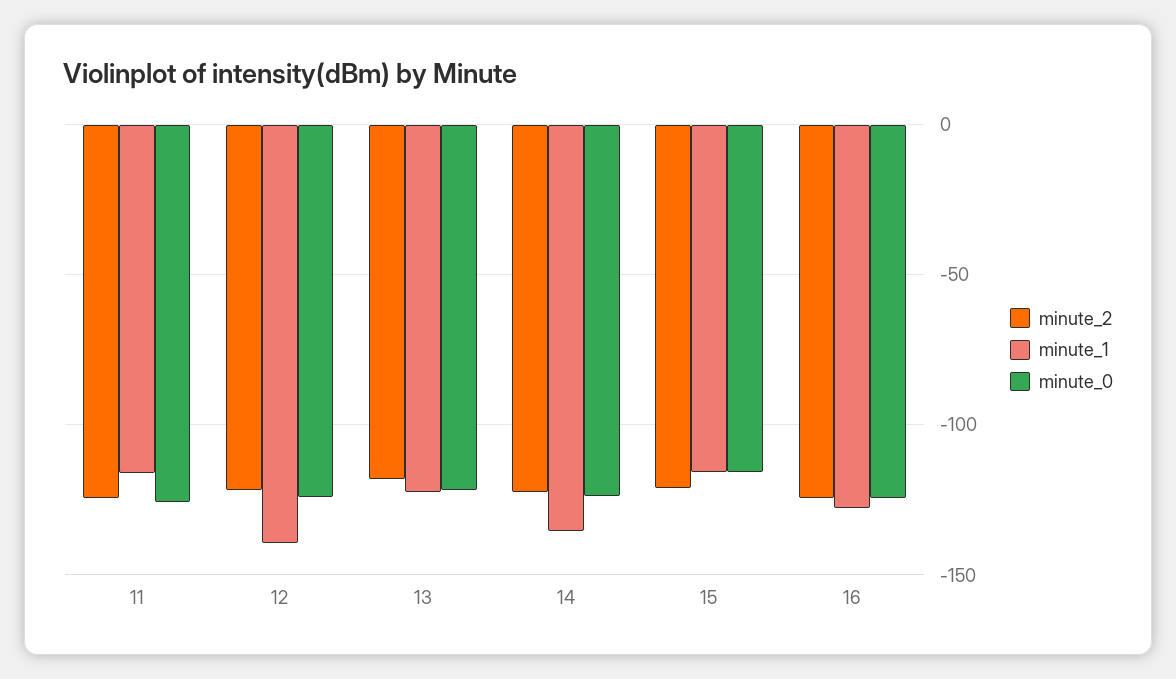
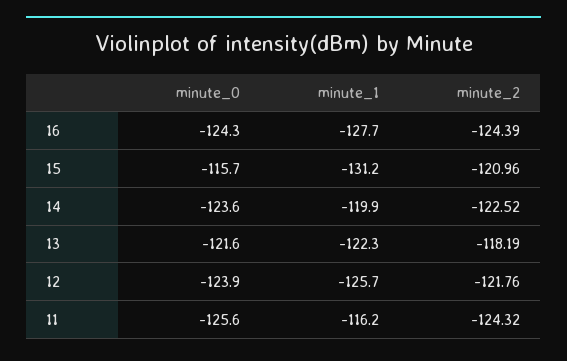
minute_1, 12: -140 -> -125.7
minute_1, 14: -135 -> -119.9
minute_1, 15: -115 -> -131.2

